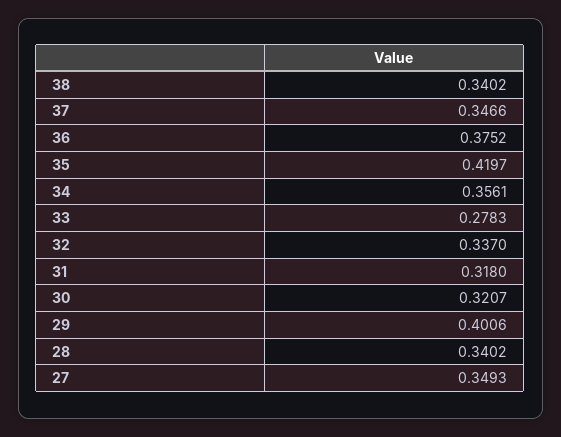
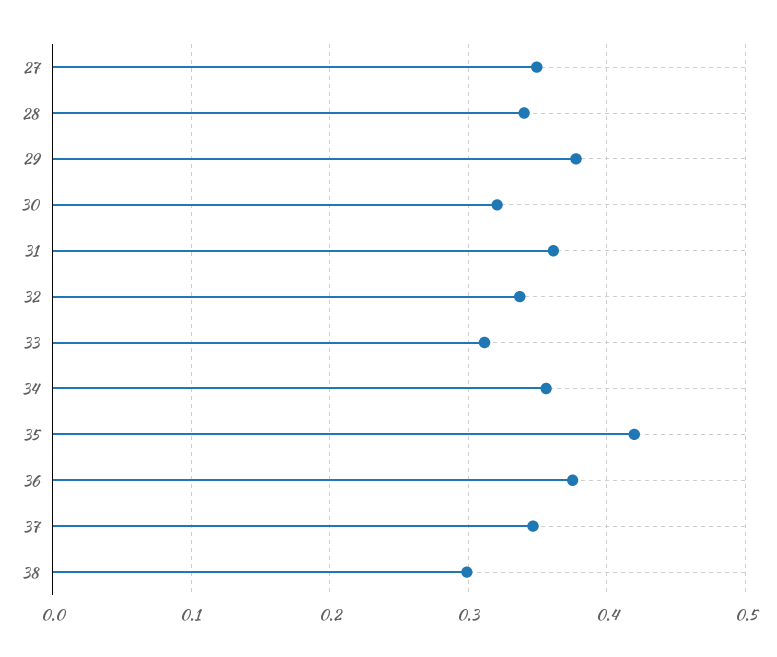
38: 0.3402 -> 0.3
33: 0.2783 -> 0.31
31: 0.318 -> 0.36
29: 0.4006 -> 0.38

